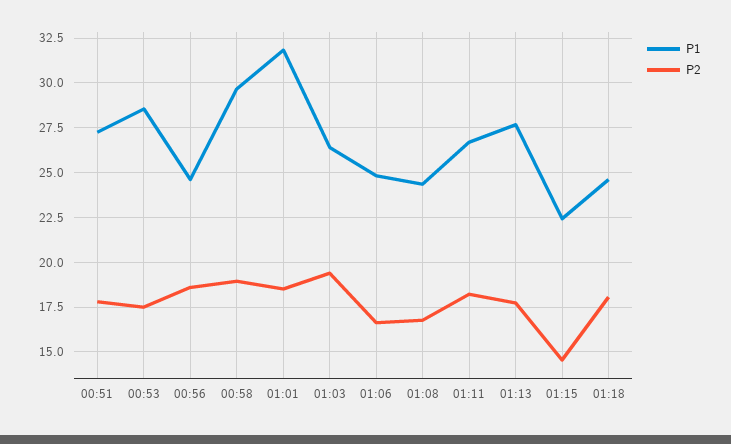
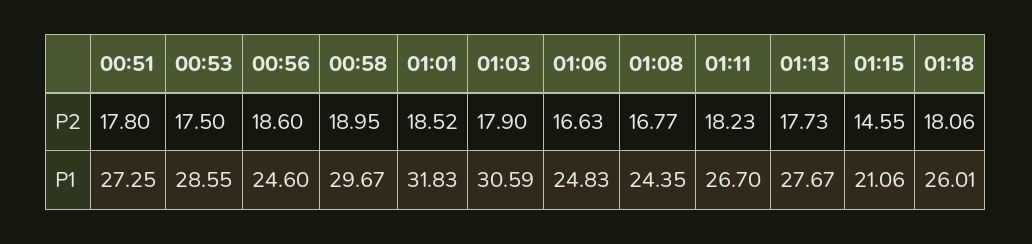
P1, 01:03: 26.5 -> 30.59
P2, 01:03: 19.5 -> 17.9
P1, 01:15: 22.5 -> 21.06
P1, 01:18: 24.5 -> 26.01

